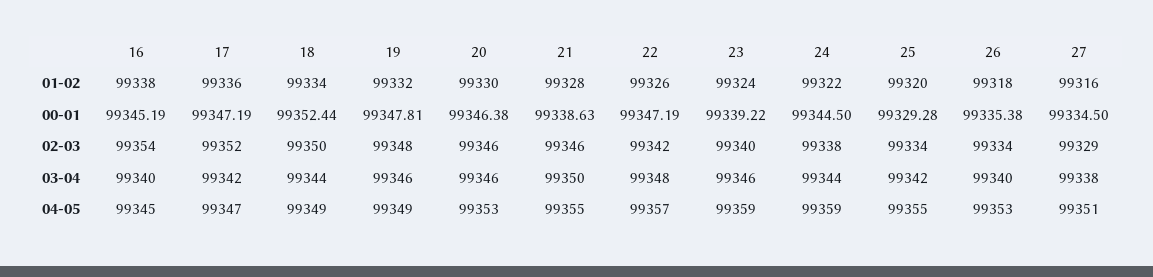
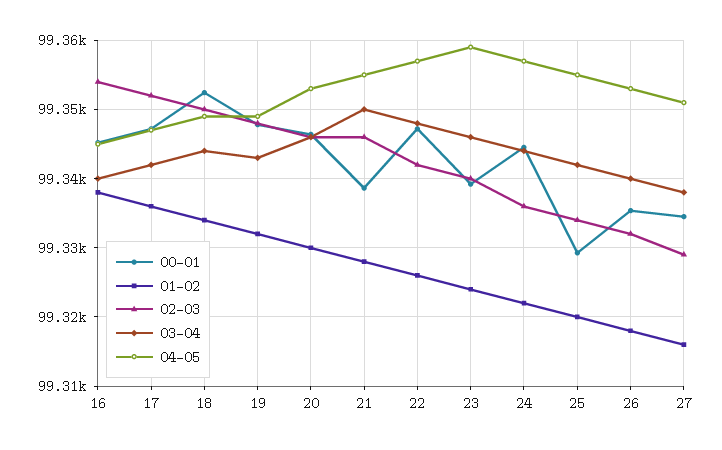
02-03, 24: 99338 -> 99336
02-03, 26: 99334 -> 99332
03-04, 19: 99346 -> 99343
04-05, 24: 99359 -> 99357

